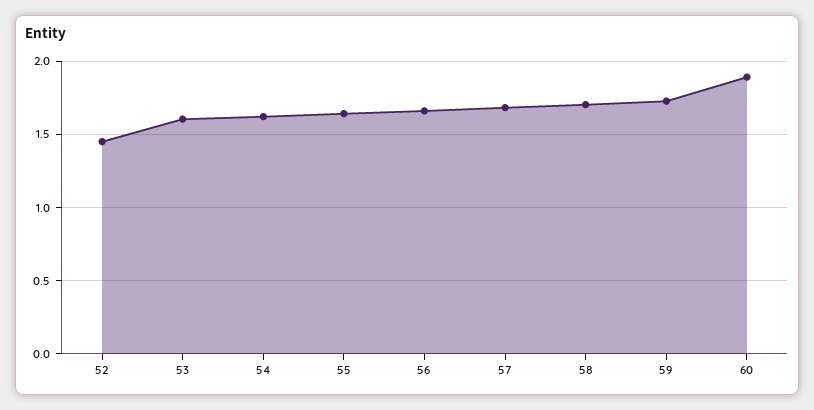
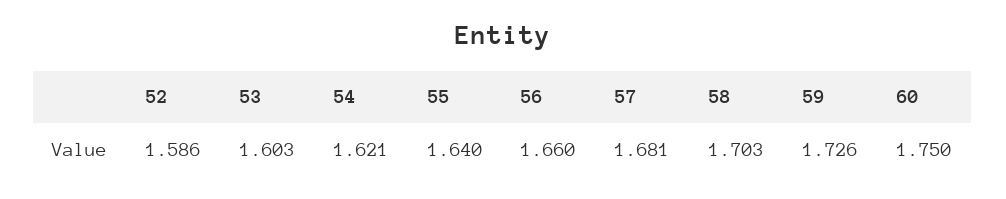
52: 1.45 -> 1.586
60: 1.9 -> 1.75

